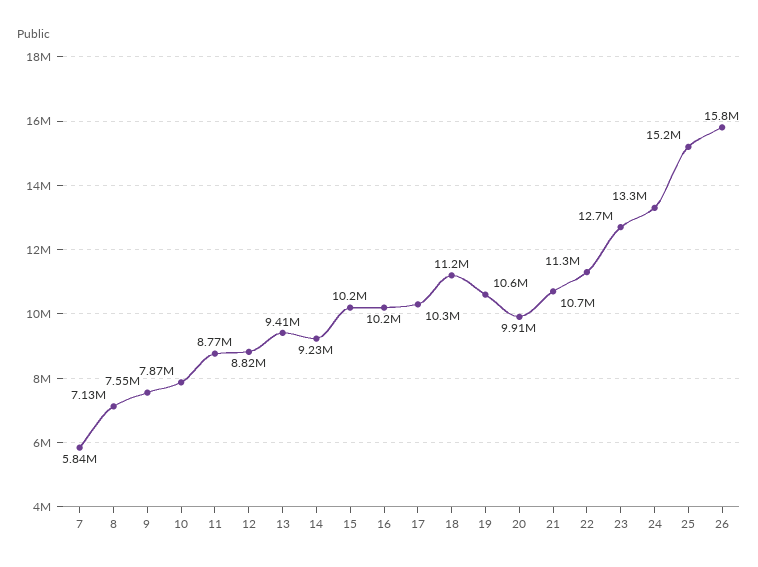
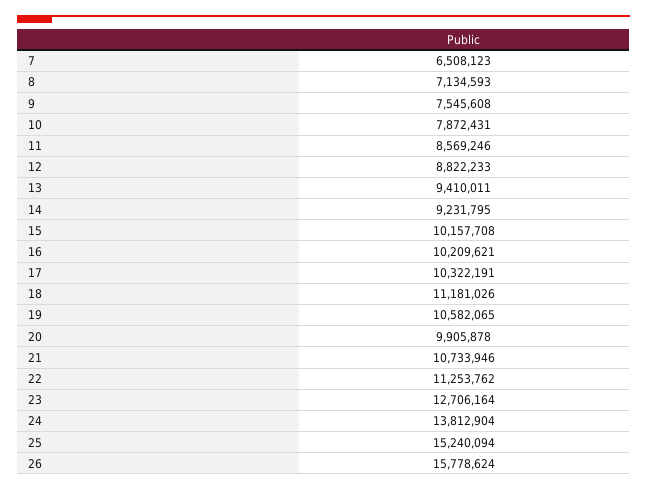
7: 5840000 -> 6508123
11: 8770000 -> 8569246
24: 13300000 -> 13812904

